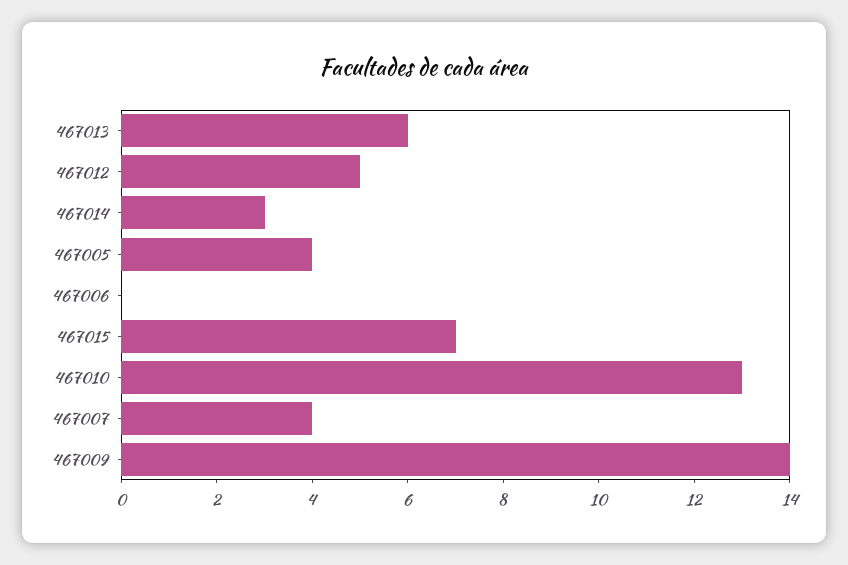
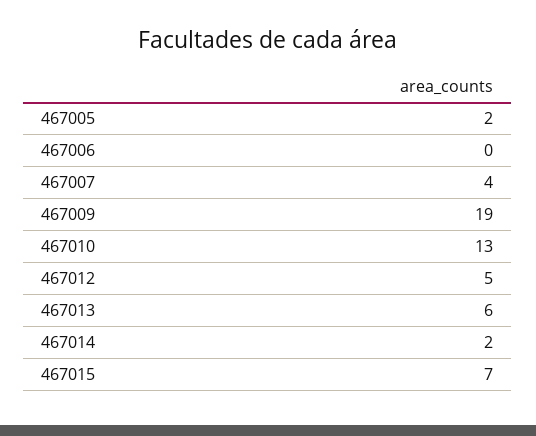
467014: 3 -> 2
467005: 4 -> 2
467009: 14 -> 19

